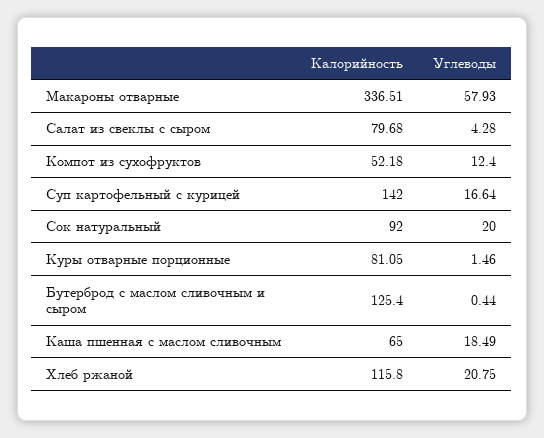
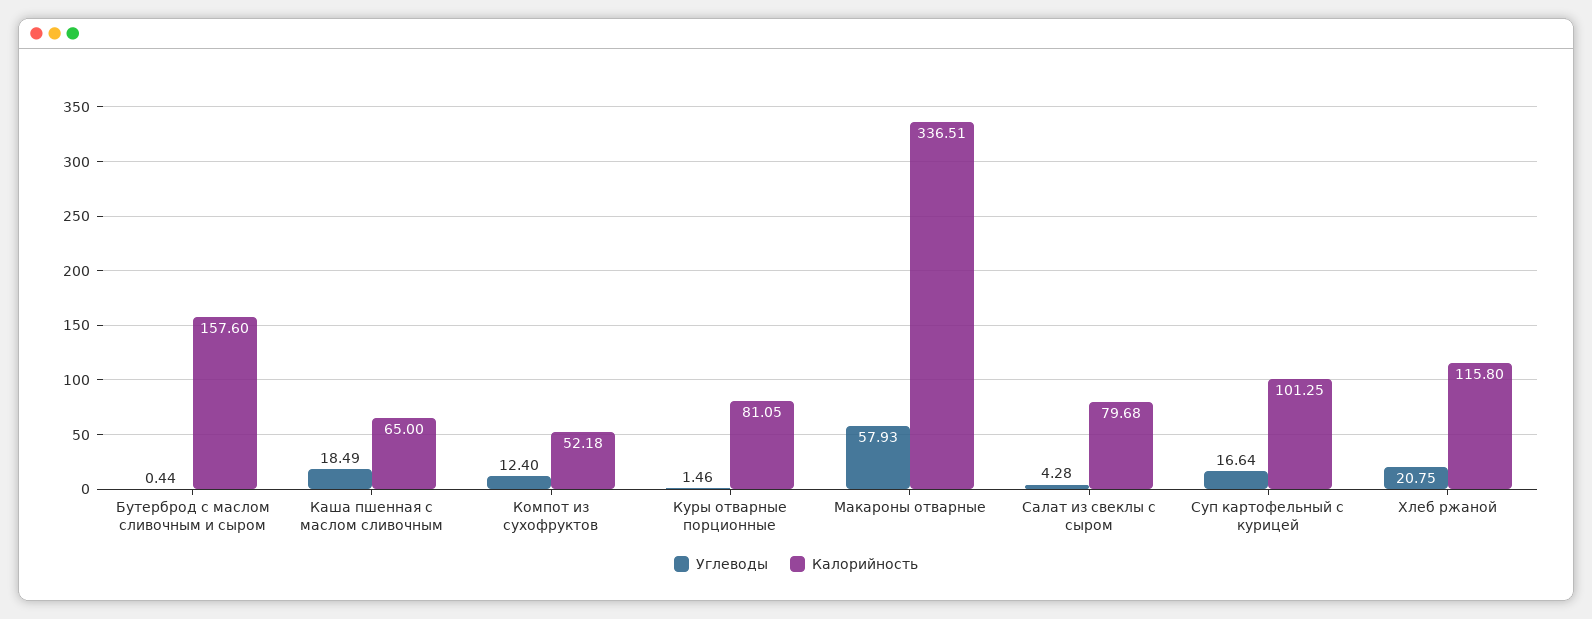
Калорийность, Суп картофельный с курицей: 142 -> 101.25
Калорийность, Сок натуральный: 92 -> none
Углеводы, Сок натуральный: 20 -> none
Калорийность, Бутерброд с маслом сливочным и сыром: 125.4 -> 157.6

